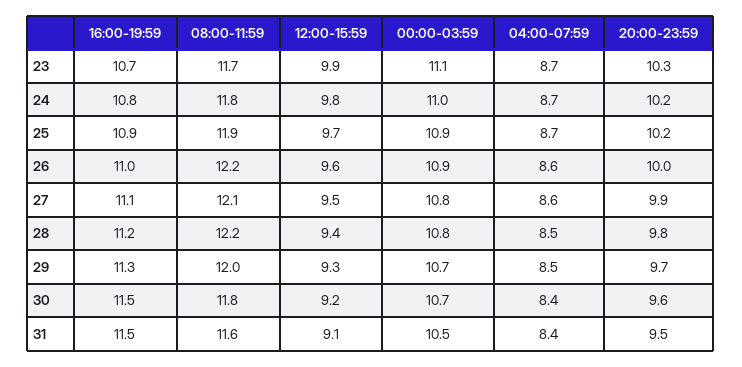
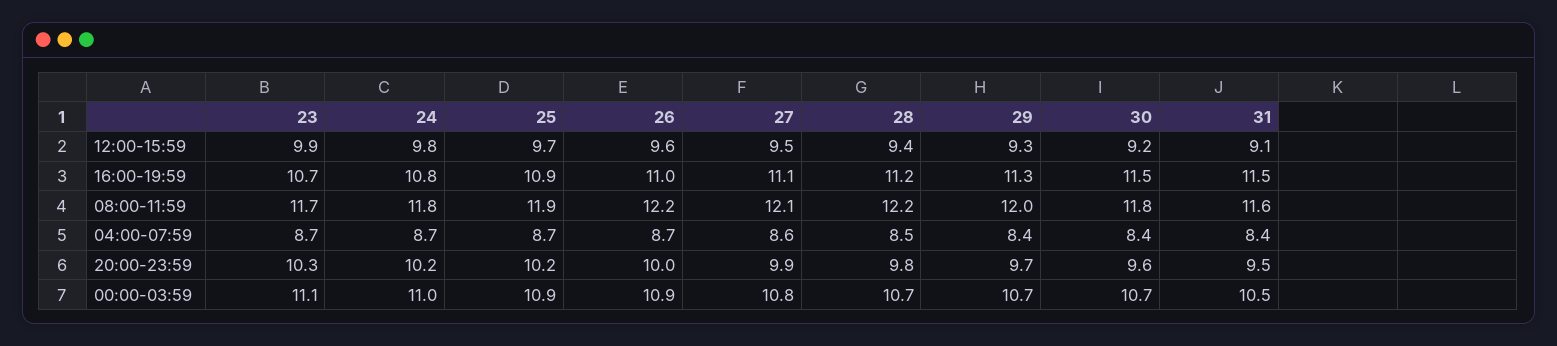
04:00-07:59, 26: 8.6 -> 8.7
00:00-03:59, 28: 10.8 -> 10.7
04:00-07:59, 29: 8.5 -> 8.4

